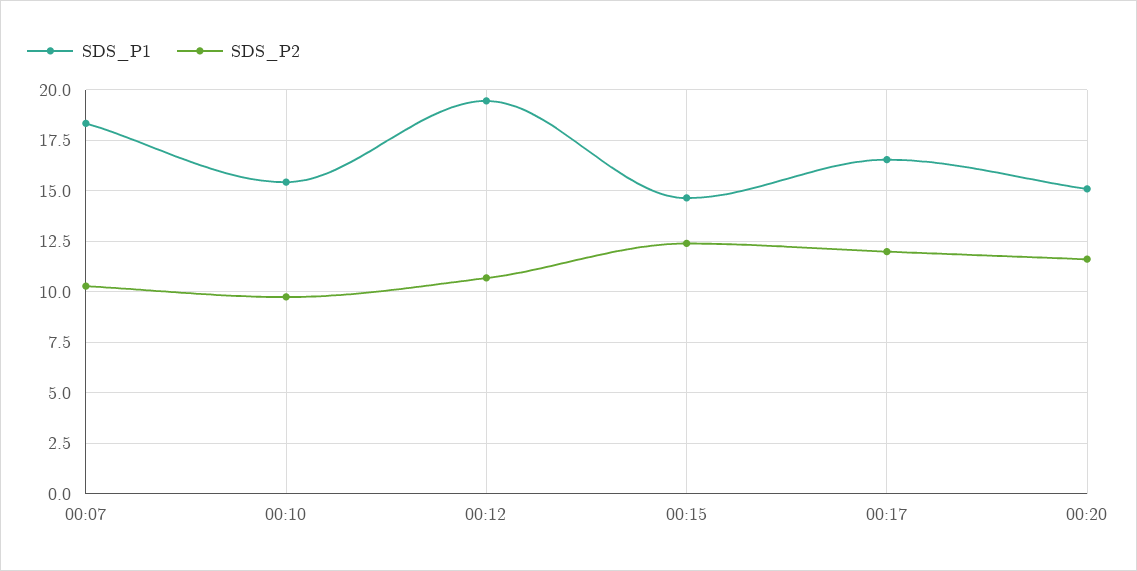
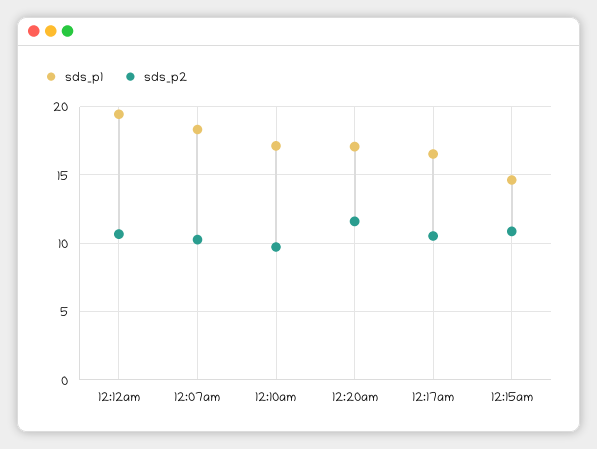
SDS_P1, 00:10: 15.5 -> 17
SDS_P2, 00:15: 12.5 -> 11
SDS_P2, 00:17: 12 -> 10.5
SDS_P1, 00:20: 15 -> 17

